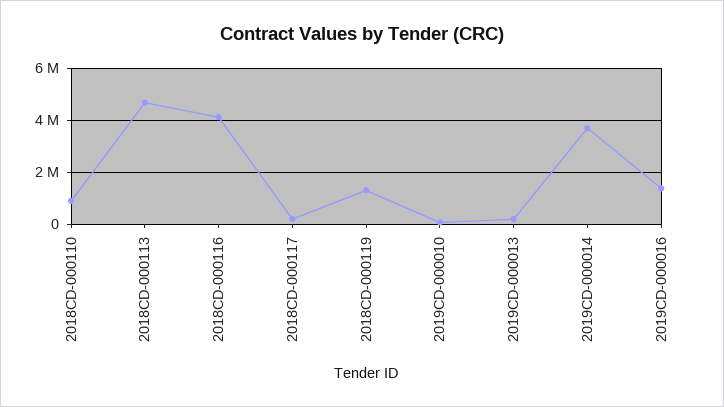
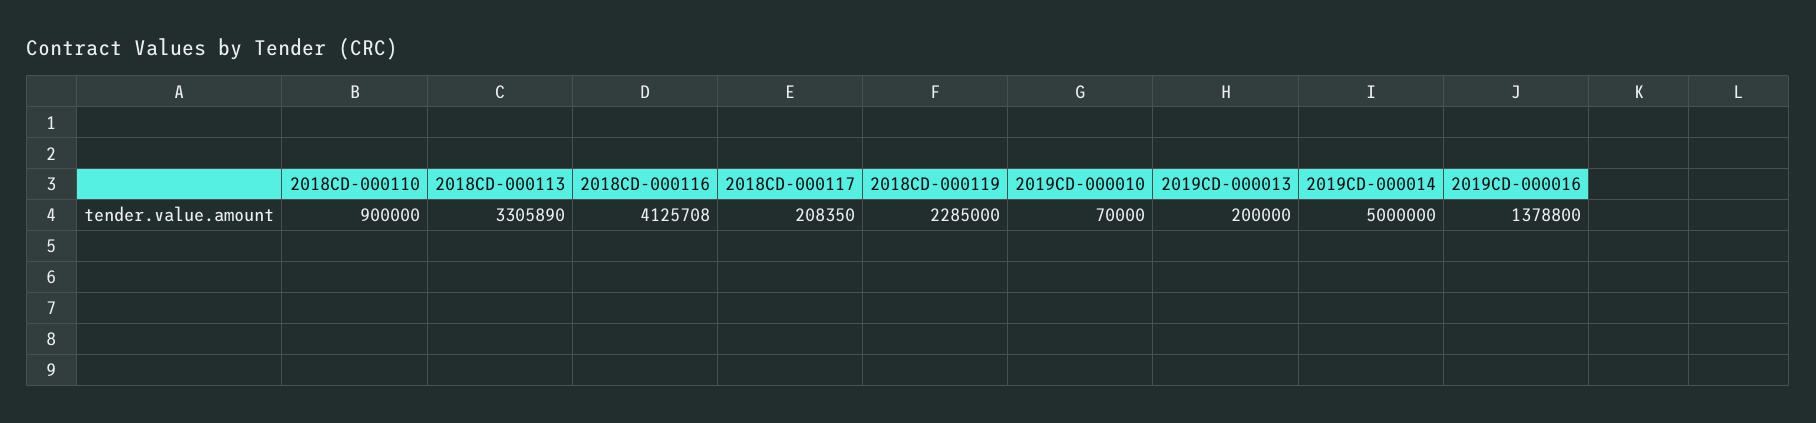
2018CD-000113: 4750000 -> 3305890
2018CD-000119: 1250000 -> 2285000
2019CD-000014: 3750000 -> 5000000

